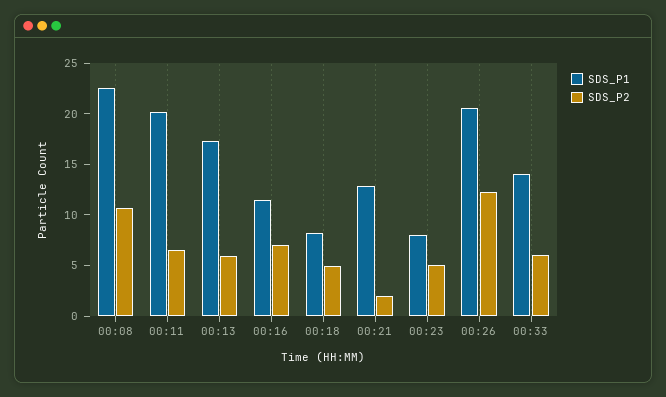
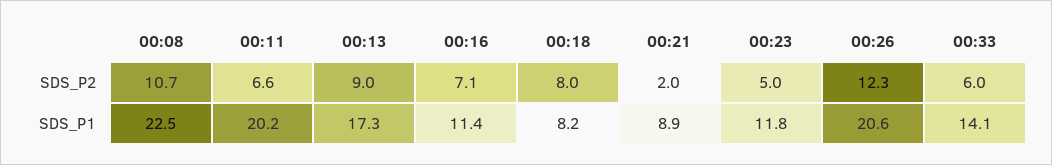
SDS_P2, 00:13: 6 -> 9
SDS_P2, 00:18: 5 -> 8
SDS_P1, 00:21: 13 -> 8.9
SDS_P1, 00:23: 8 -> 11.8

